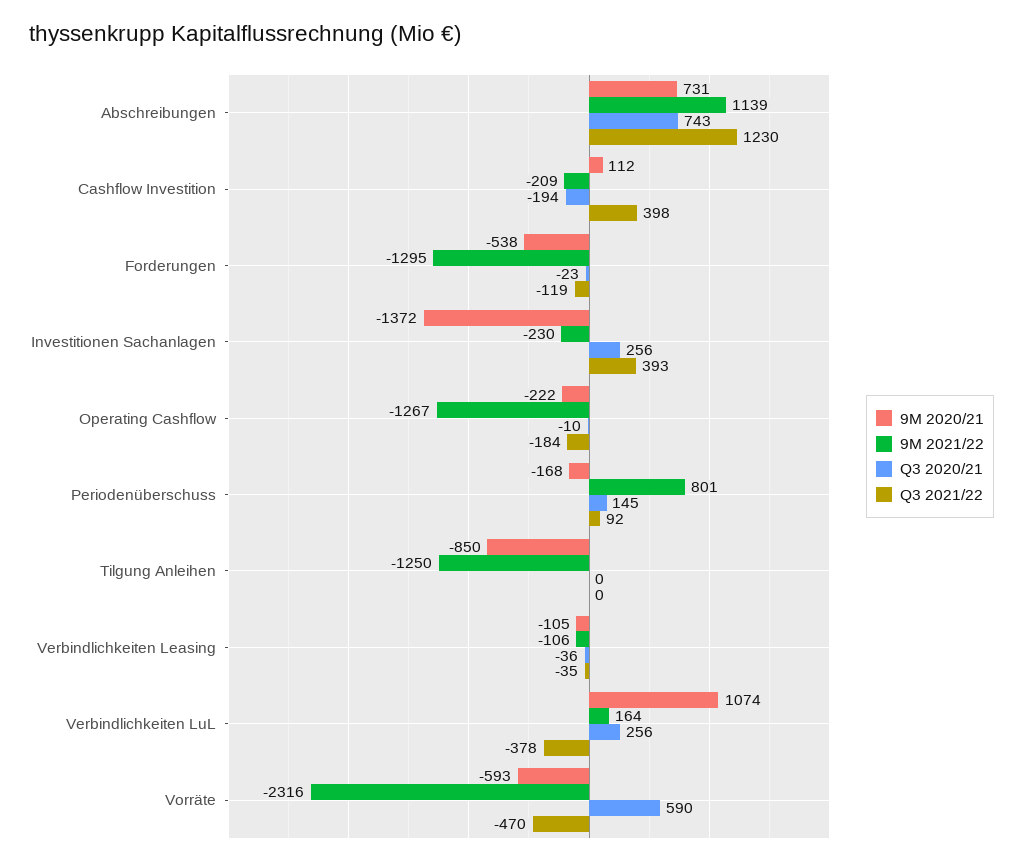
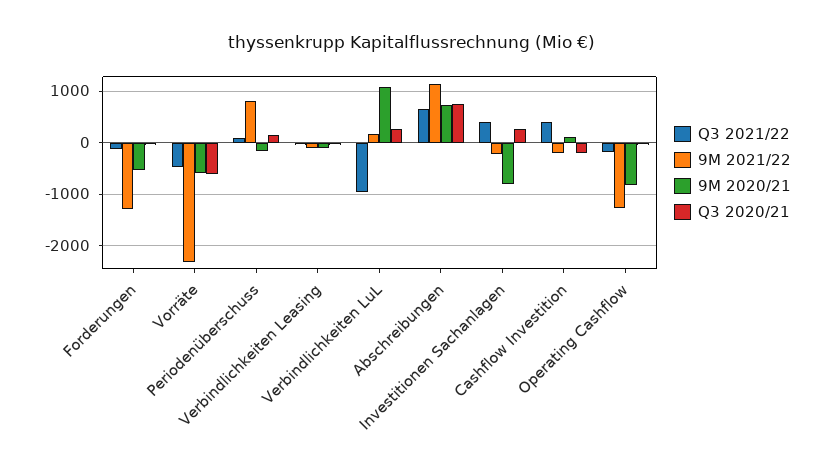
Q3 2021/22, Abschreibungen: 1230 -> 600
9M 2020/21, Investitionen Sachanlagen: -1372 -> -800
9M 2020/21, Operating Cashflow: -222 -> -800
9M 2020/21, Tilgung Anleihen: -850 -> none
9M 2021/22, Tilgung Anleihen: -1250 -> none
Q3 2020/21, Tilgung Anleihen: 0 -> none
Q3 2021/22, Tilgung Anleihen: 0 -> none
Q3 2021/22, Verbindlichkeiten LuL: -378 -> -1000
Q3 2020/21, Vorräte: 590 -> -600

